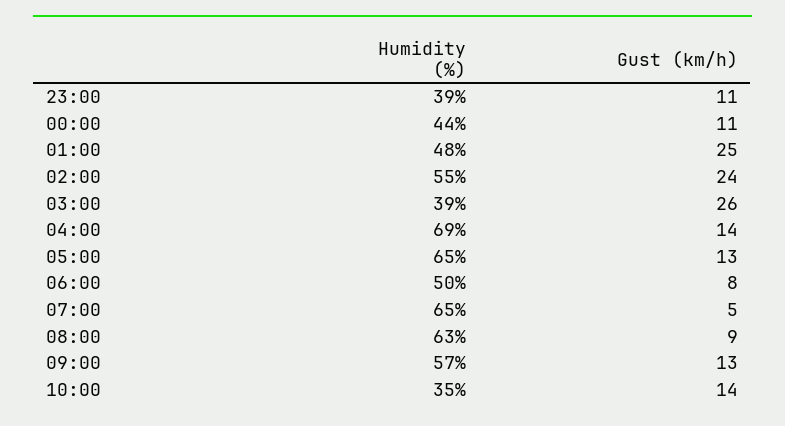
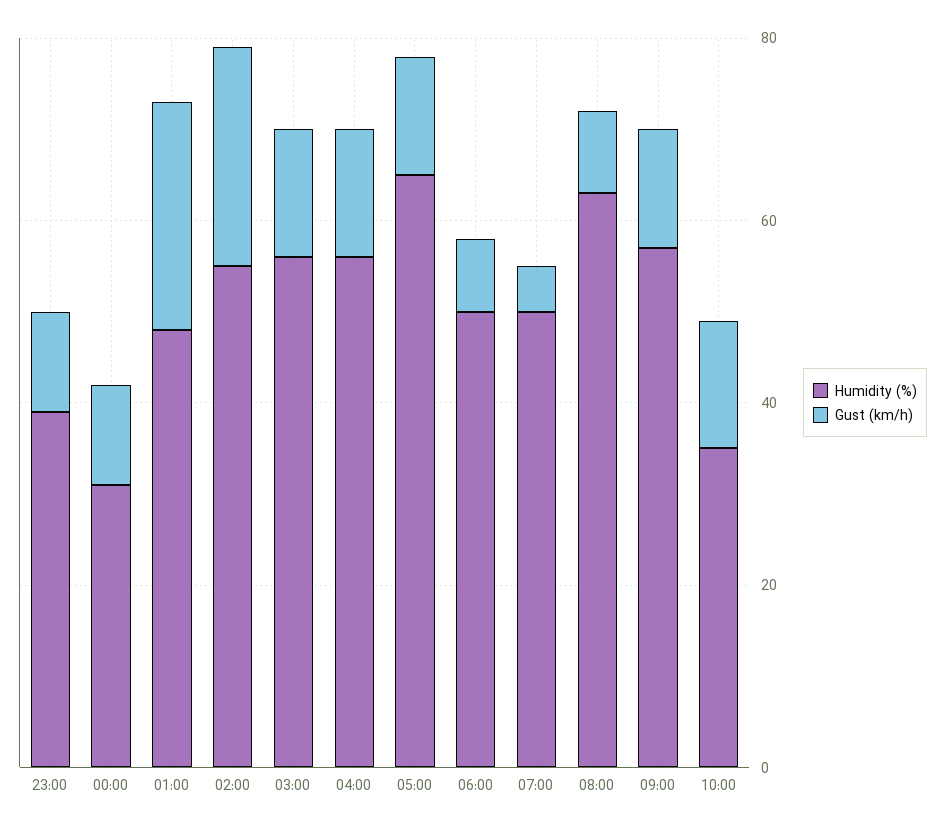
Humidity (%), 00:00: 44 -> 30
Humidity (%), 03:00: 39 -> 55
Gust (km/h), 03:00: 26 -> 15
Humidity (%), 04:00: 69 -> 55
Humidity (%), 07:00: 65 -> 50

